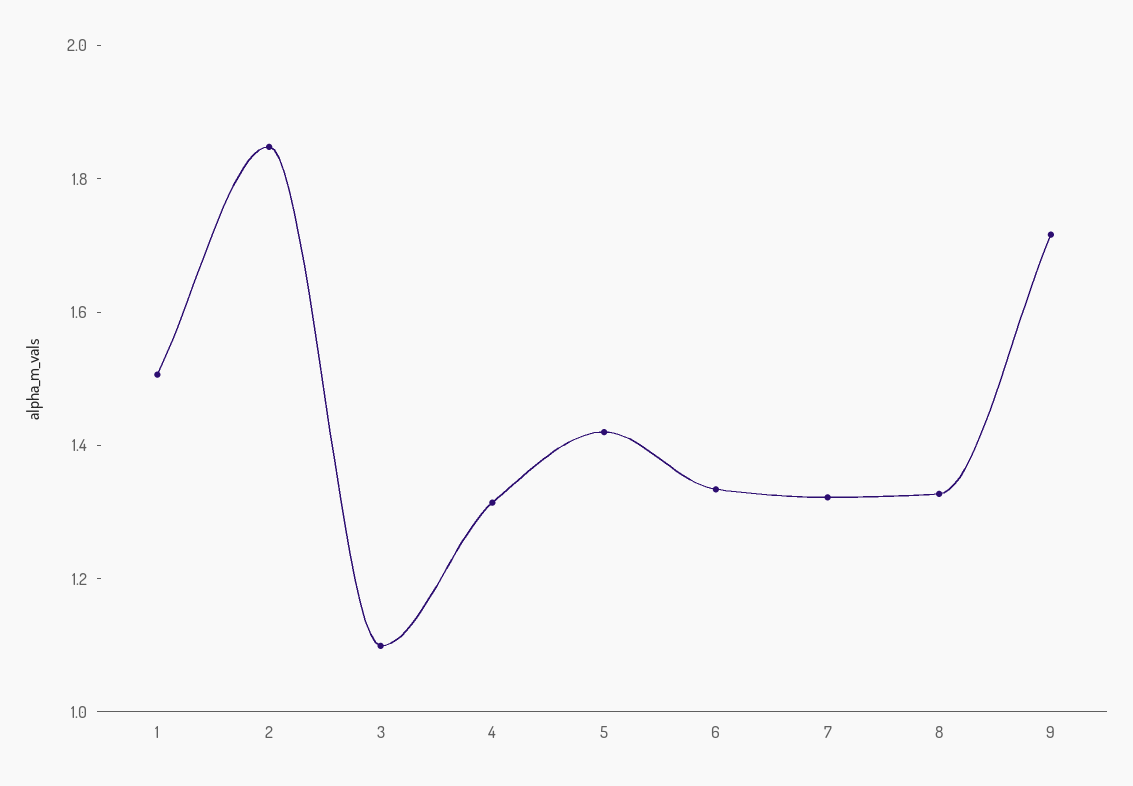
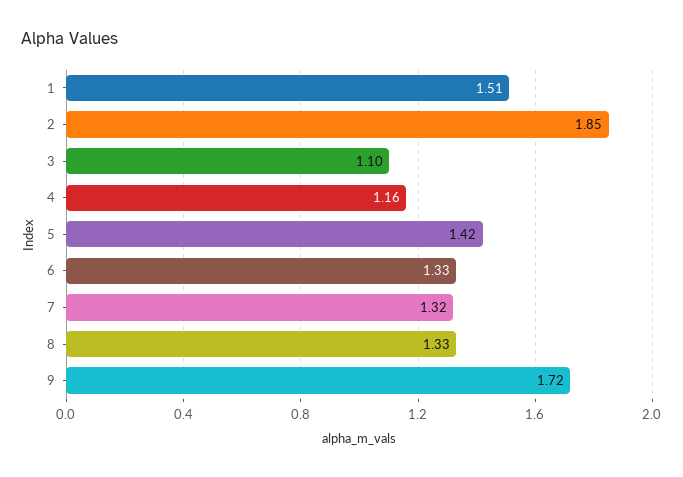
4: 1.3 -> 1.16

